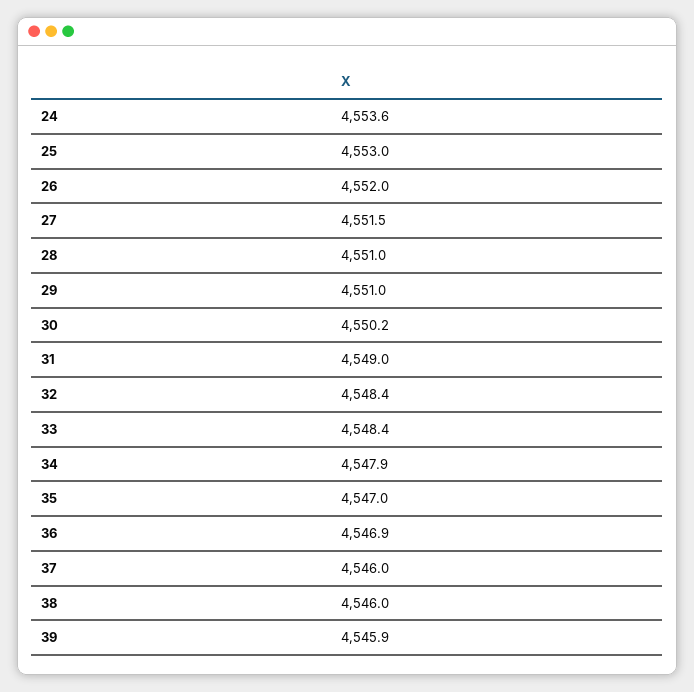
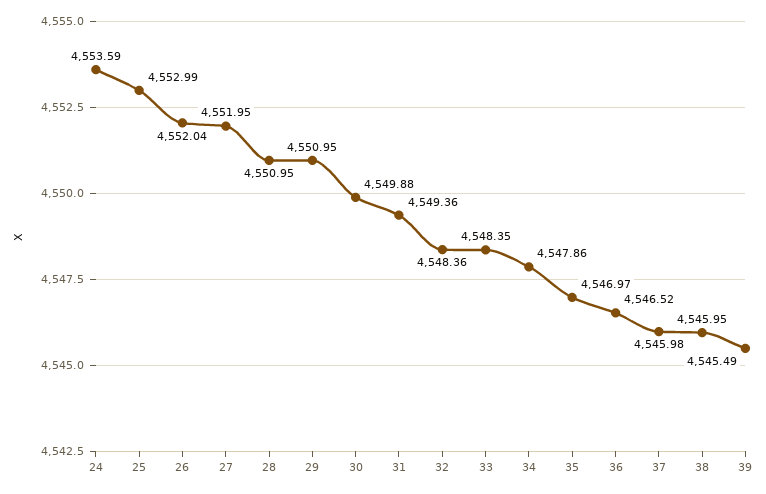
27: 4551.5 -> 4551.95
30: 4550.2 -> 4549.88
31: 4549 -> 4549.36
36: 4546.9 -> 4546.52
39: 4545.9 -> 4545.49

